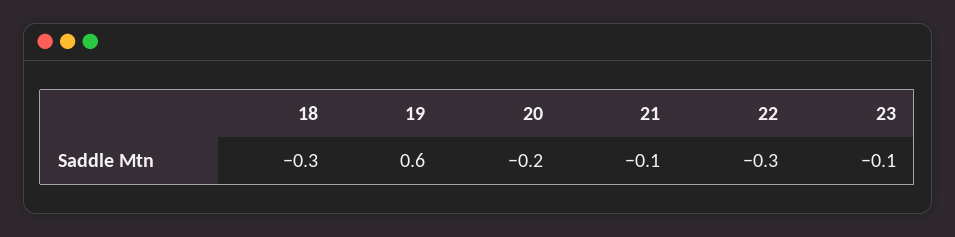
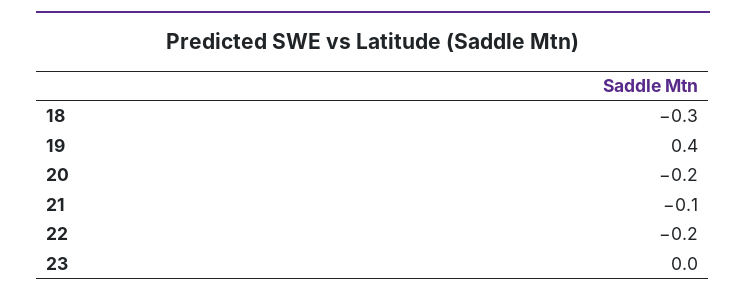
19: 0.6 -> 0.4
22: -0.3 -> -0.2
23: -0.1 -> 0

